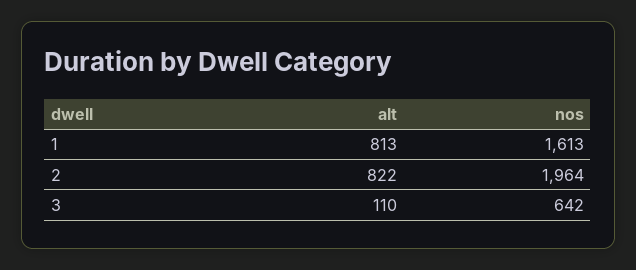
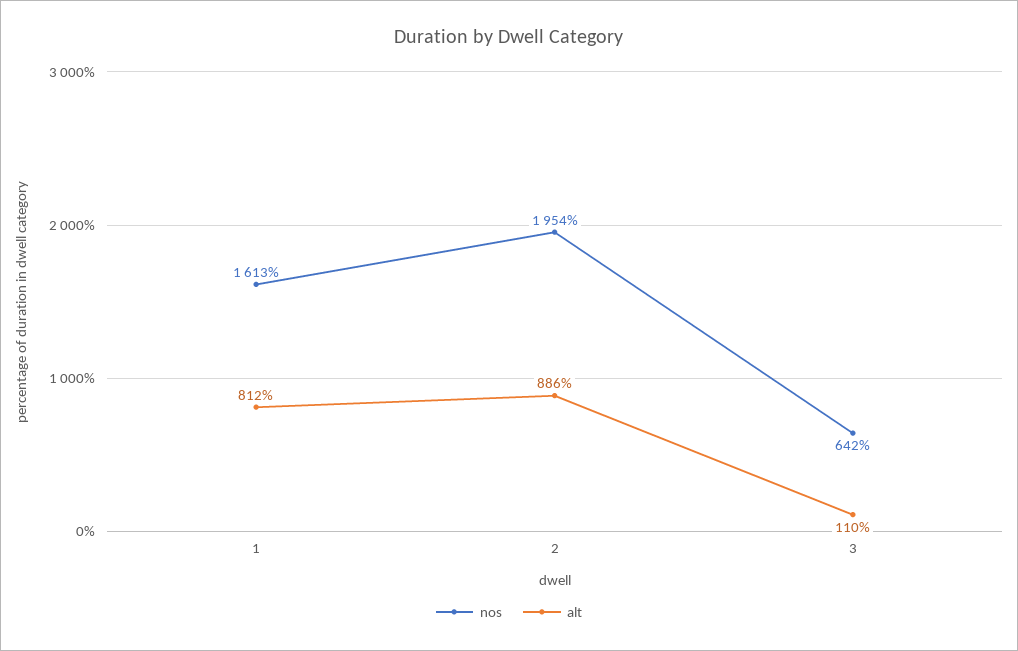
alt, 1: 813 -> 812
alt, 2: 822 -> 886
nos, 2: 1964 -> 1954

